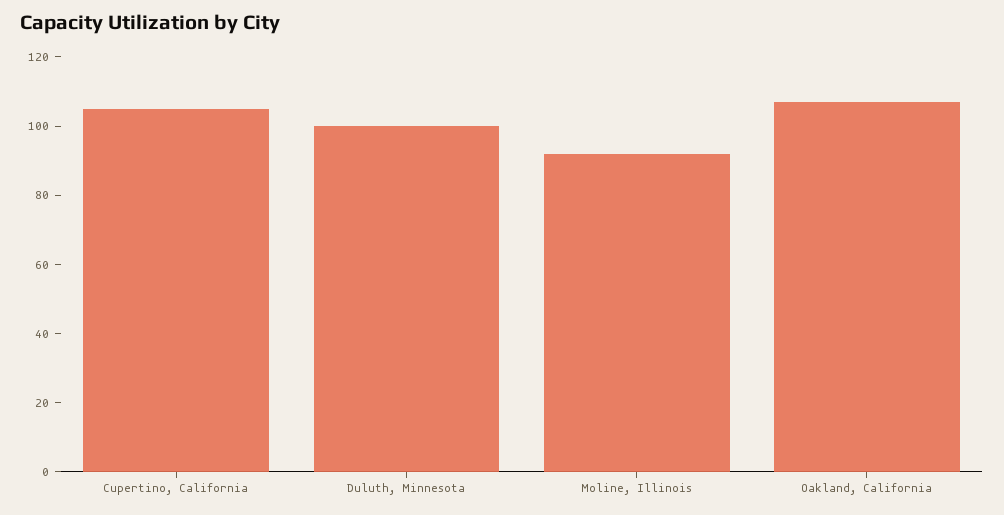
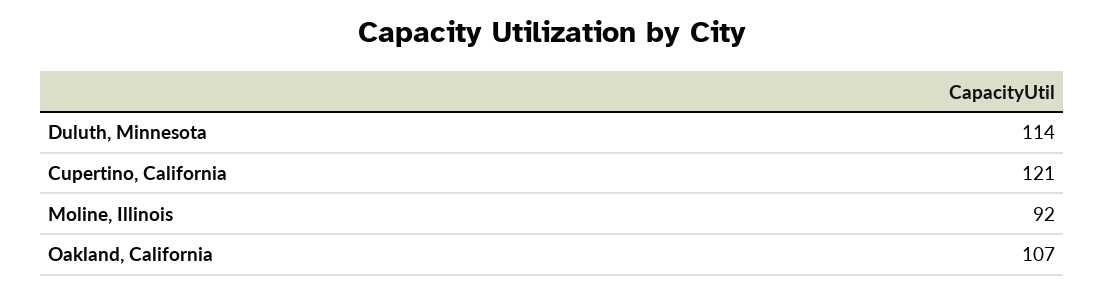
Cupertino, California: 105 -> 121
Duluth, Minnesota: 100 -> 114

